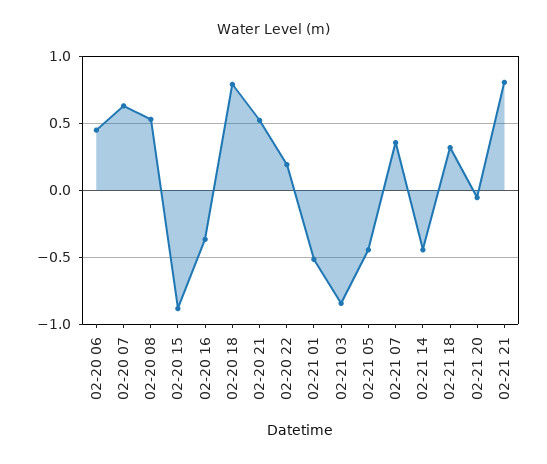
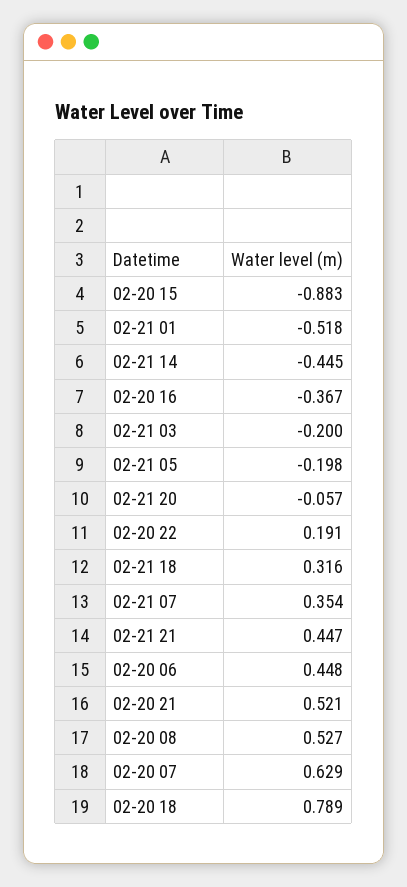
02-21 03: -0.85 -> -0.2
02-21 05: -0.45 -> -0.198
02-21 21: 0.8 -> 0.447

